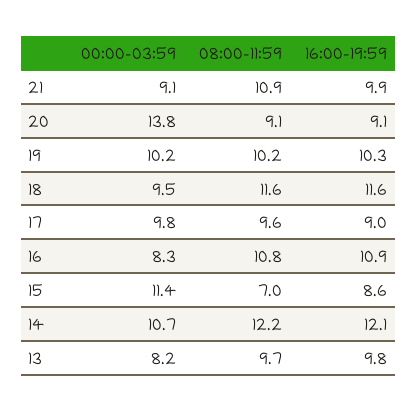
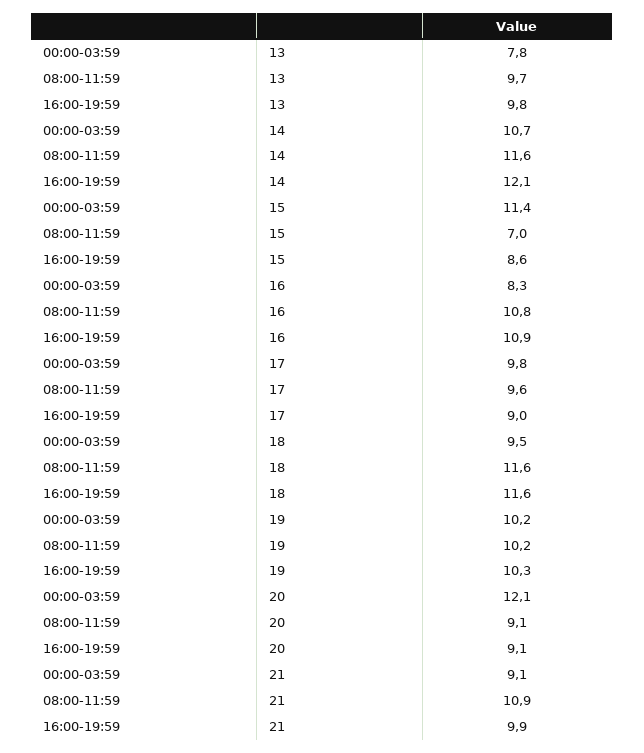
00:00-03:59, 20: 13.8 -> 12.1
08:00-11:59, 14: 12.2 -> 11.6
00:00-03:59, 13: 8.2 -> 7.8

